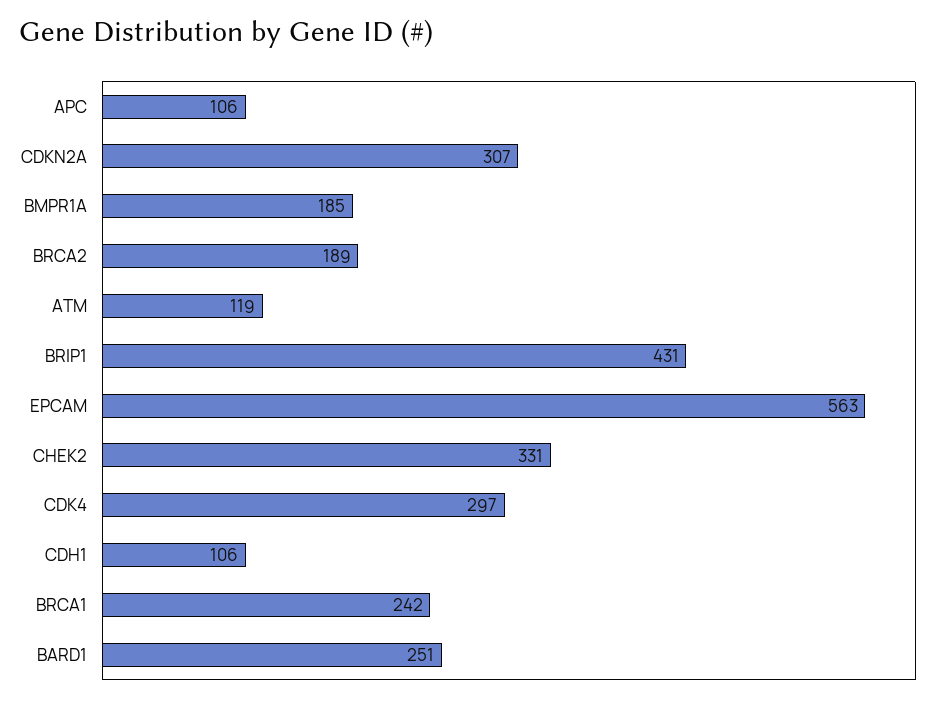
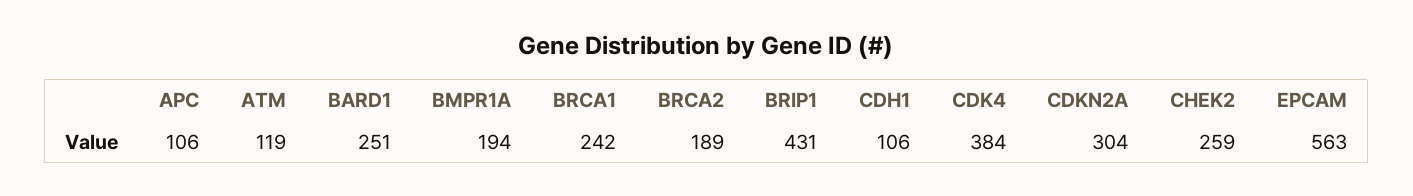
CDKN2A: 307 -> 304
BMPR1A: 185 -> 194
CHEK2: 331 -> 259
CDK4: 297 -> 384

